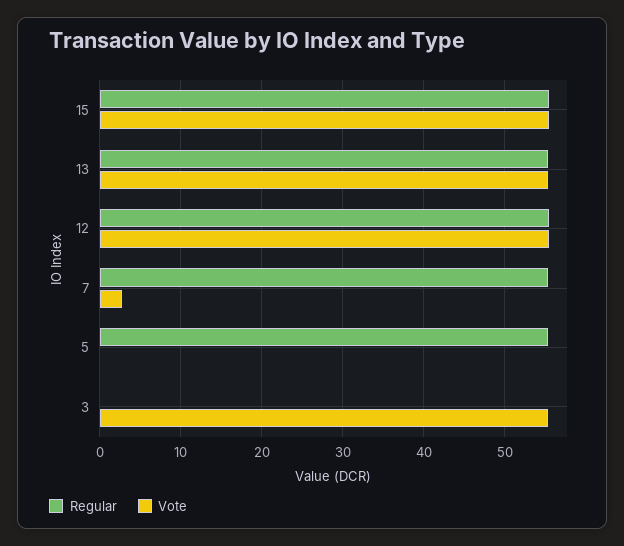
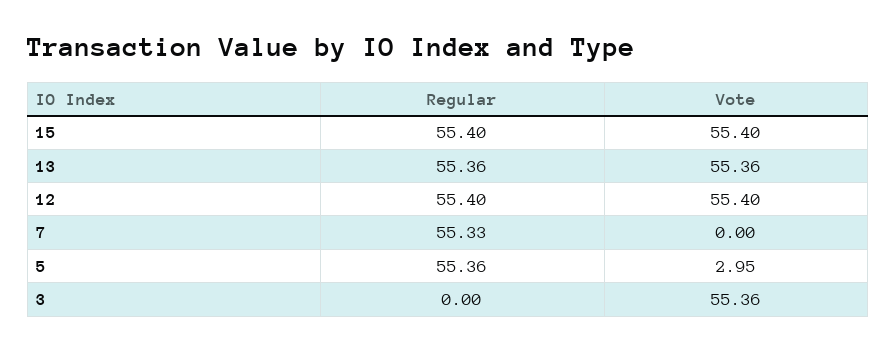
Vote, 7: 3 -> 0
Vote, 5: 0 -> 2.95

